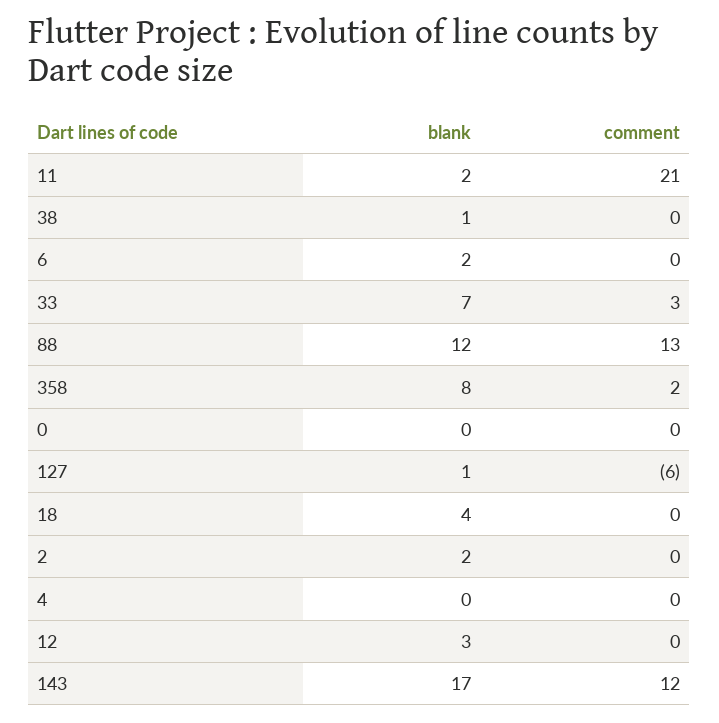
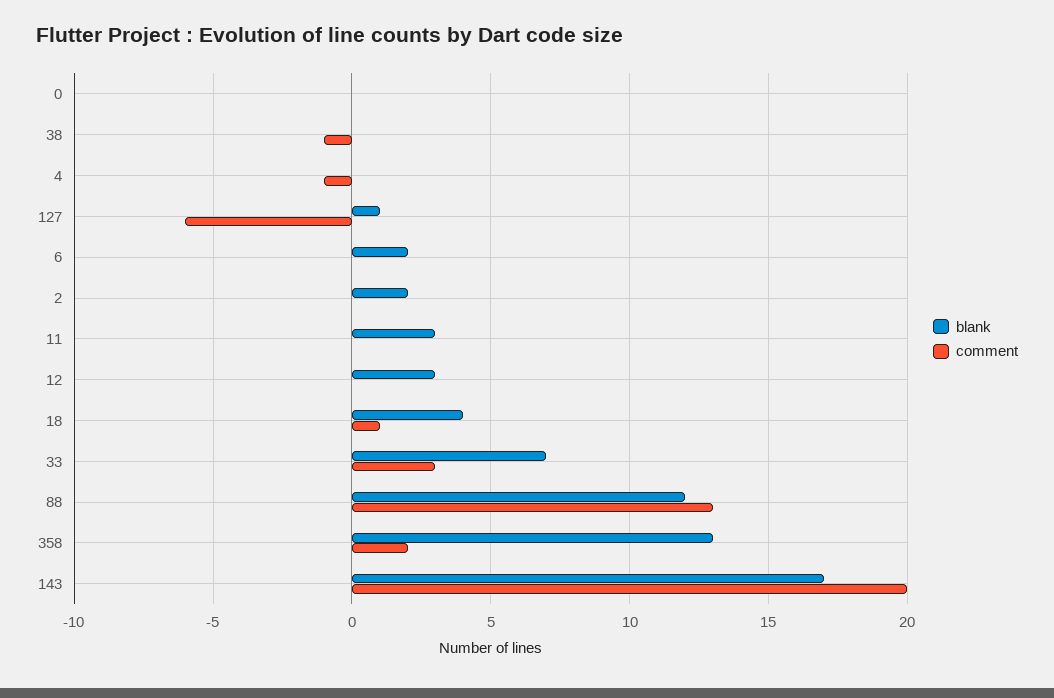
blank, 11: 2 -> 3
comment, 11: 21 -> 0
blank, 38: 1 -> 0
comment, 38: 0 -> -1
blank, 358: 8 -> 13
comment, 18: 0 -> 1
comment, 4: 0 -> -1
comment, 143: 12 -> 20

